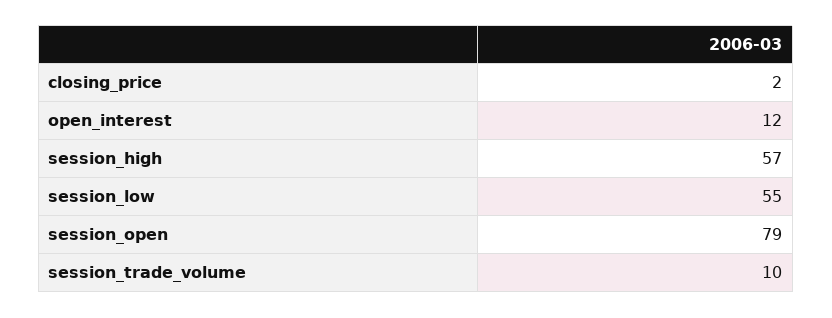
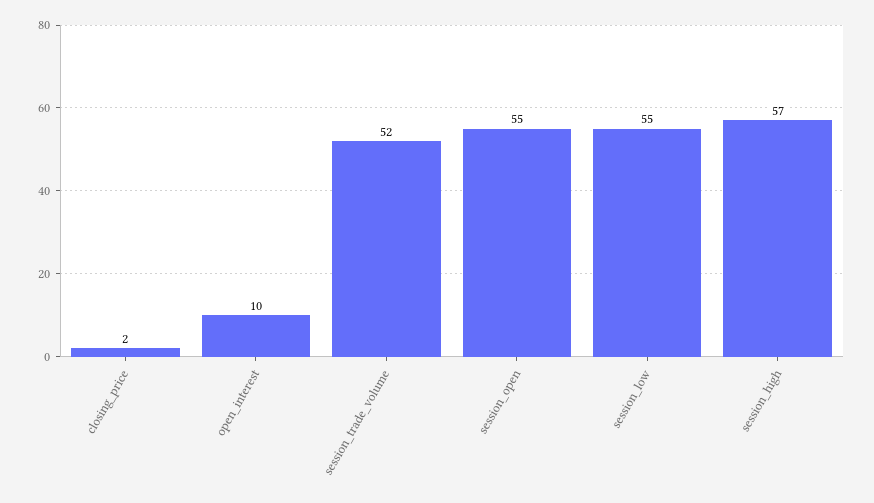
open_interest: 12 -> 10
session_open: 79 -> 55
session_trade_volume: 10 -> 52

